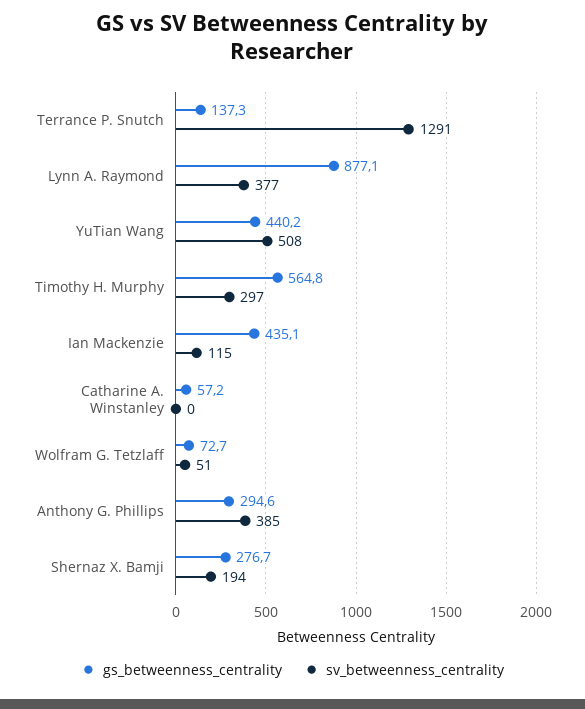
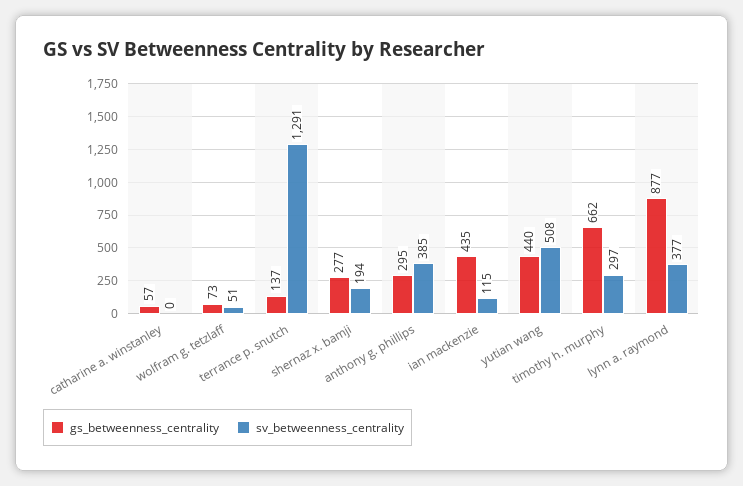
gs_betweenness_centrality, Timothy H. Murphy: 564.8 -> 662

